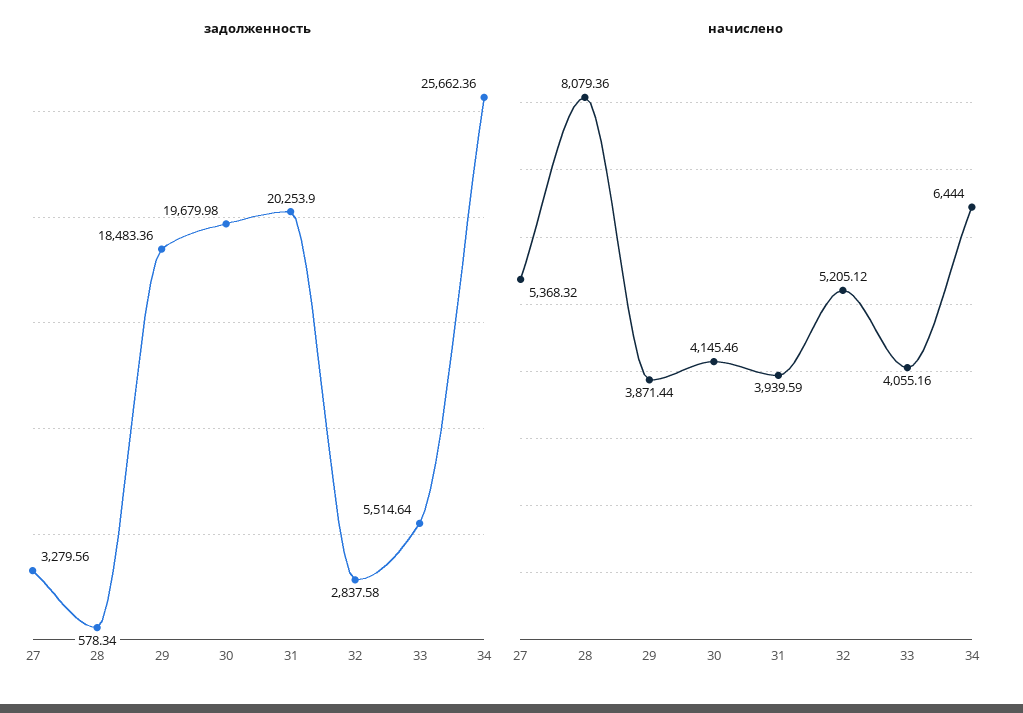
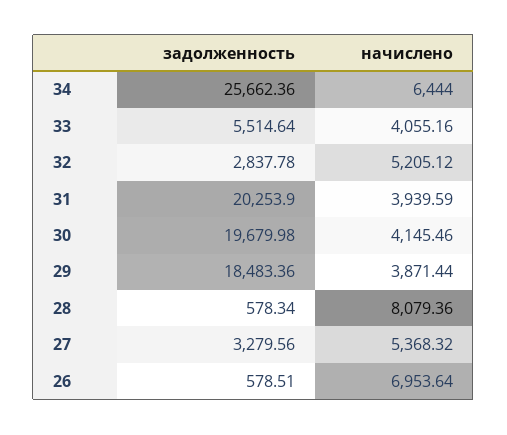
задолженность, 32: 2837.58 -> 2837.78
задолженность, 26: none -> 578.51
начислено, 26: none -> 6953.64

